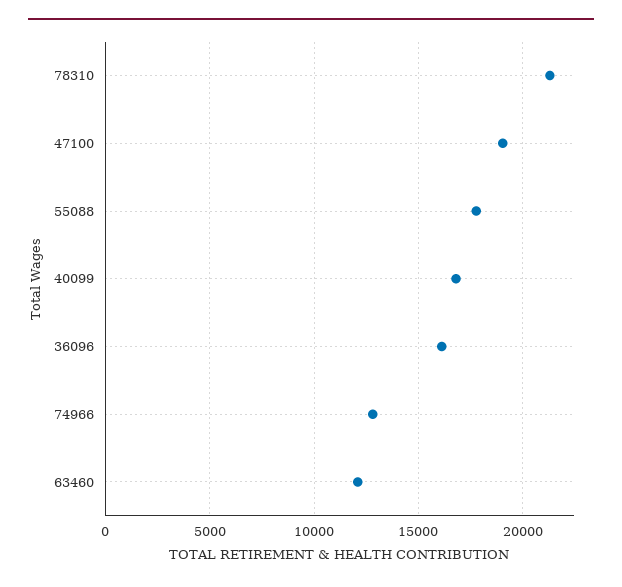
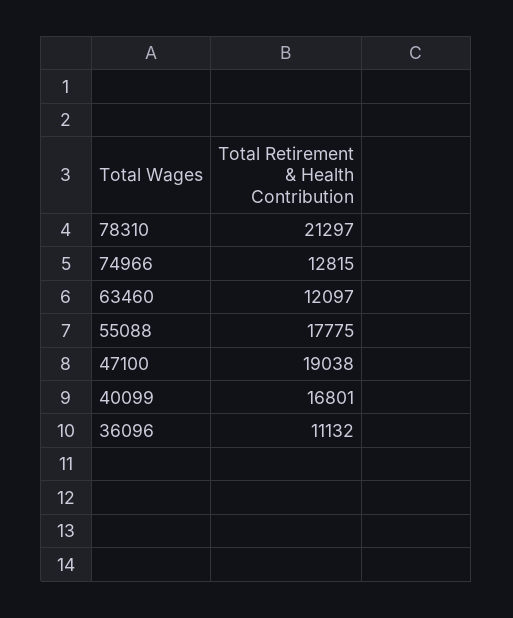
36096: 16000 -> 11132

